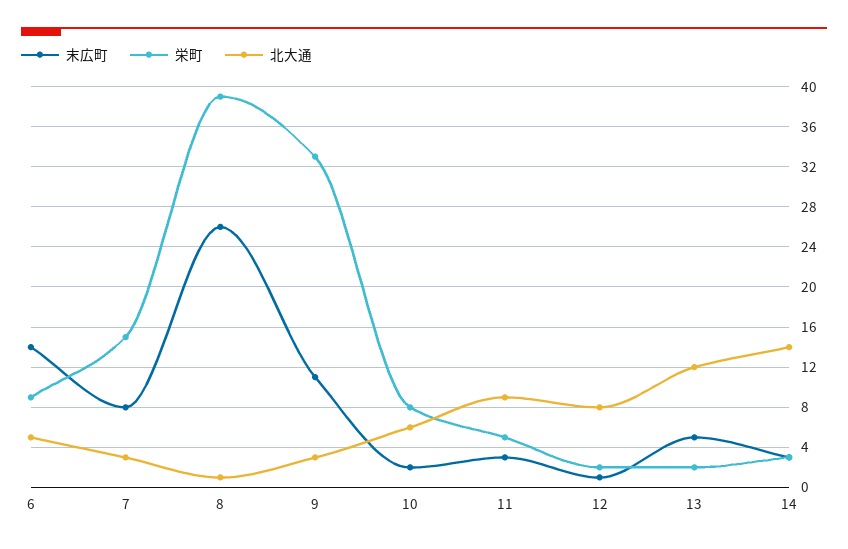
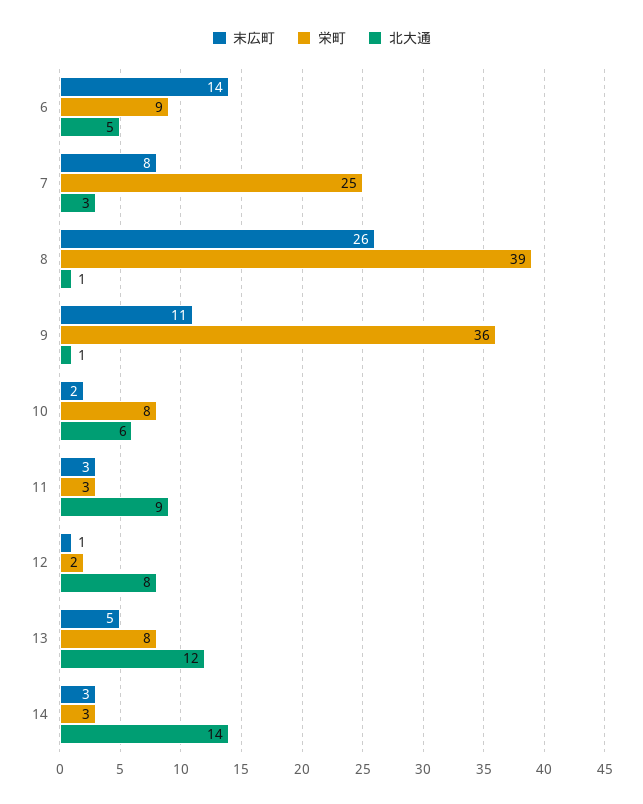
栄町, 7: 15 -> 25
栄町, 9: 33 -> 36
北大通, 9: 3 -> 1
栄町, 11: 5 -> 3
栄町, 13: 2 -> 8

